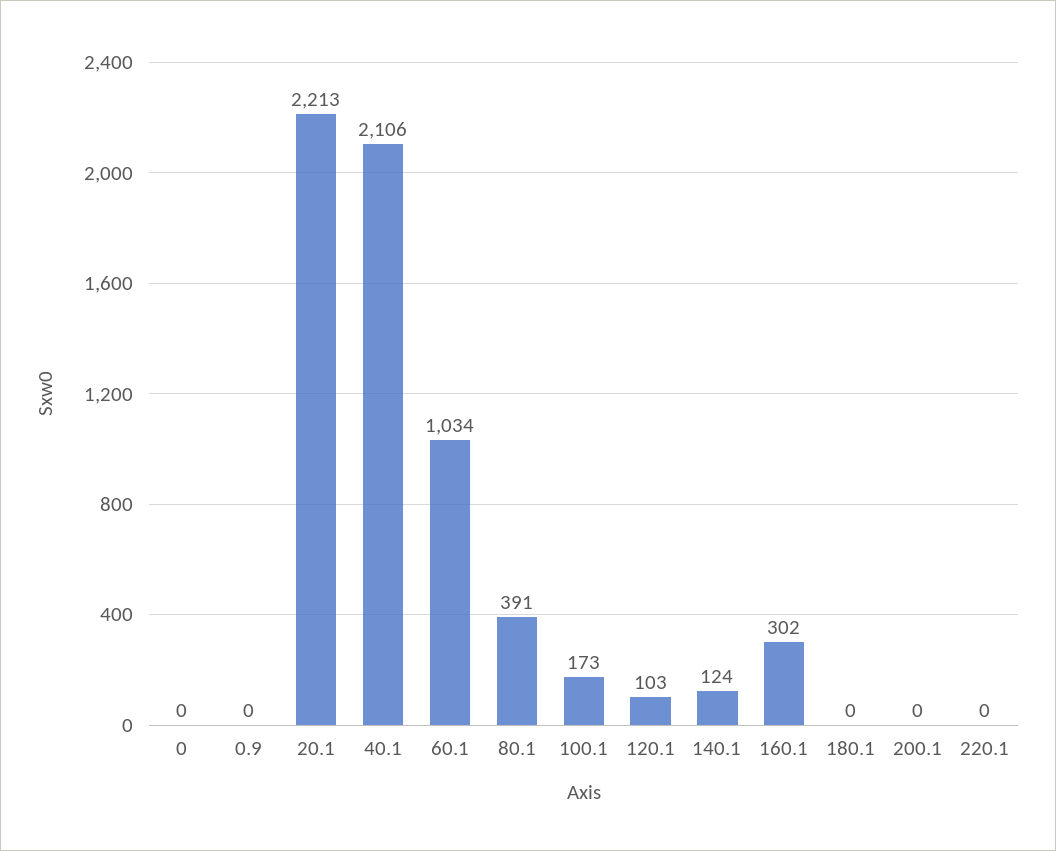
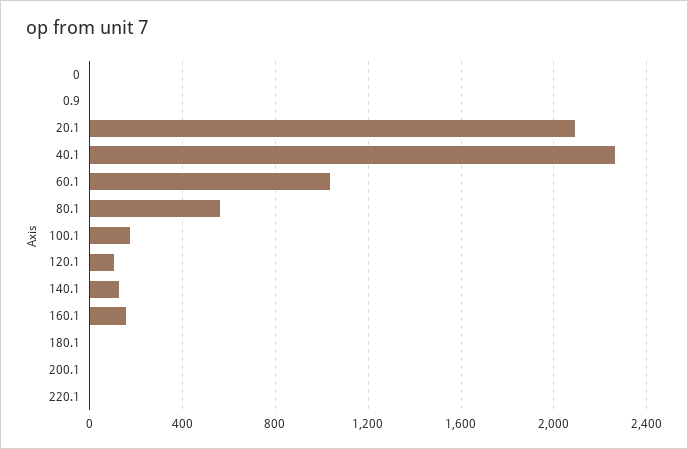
20.1: 2213 -> 2100
40.1: 2106 -> 2250
80.1: 391 -> 550
160.1: 302 -> 150

